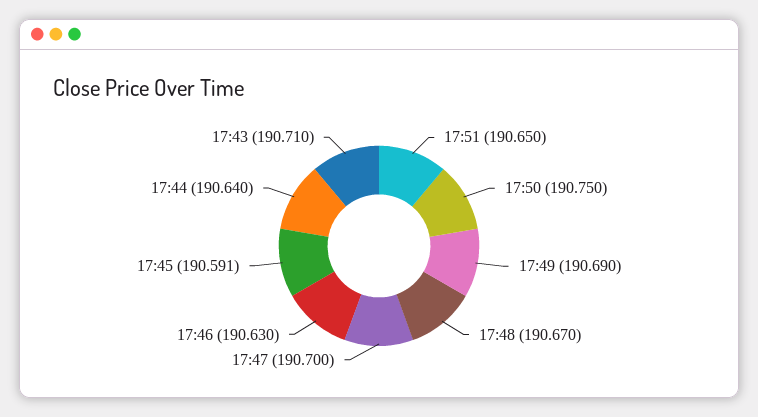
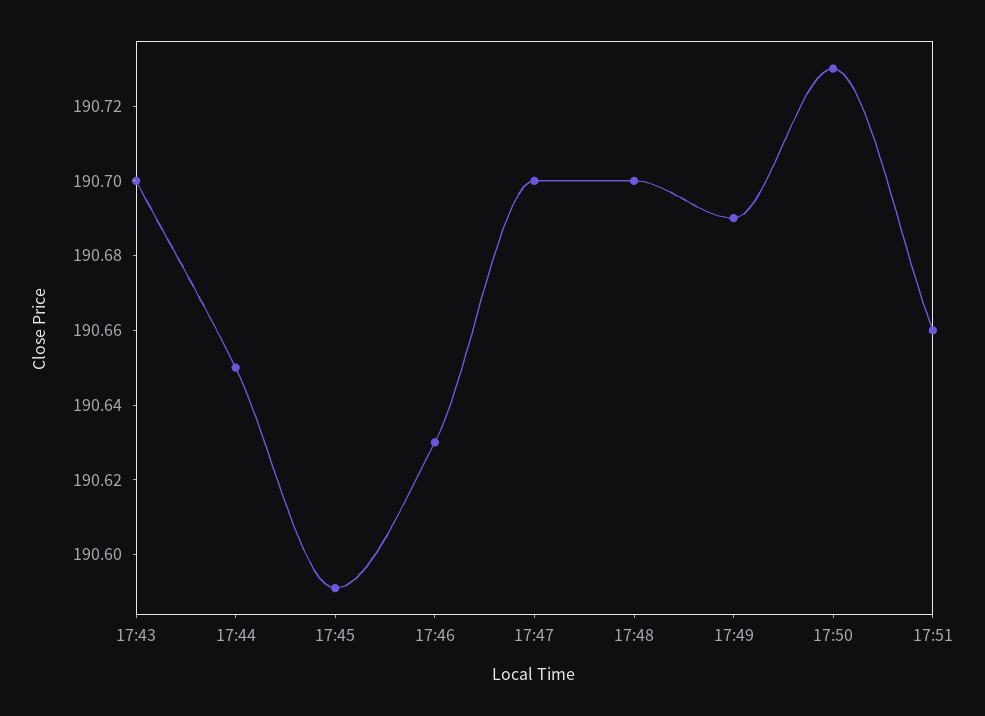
17:51: 190.65 -> 190.66
17:50: 190.75 -> 190.73
17:48: 190.67 -> 190.7
17:44: 190.64 -> 190.65
17:43: 190.71 -> 190.7

